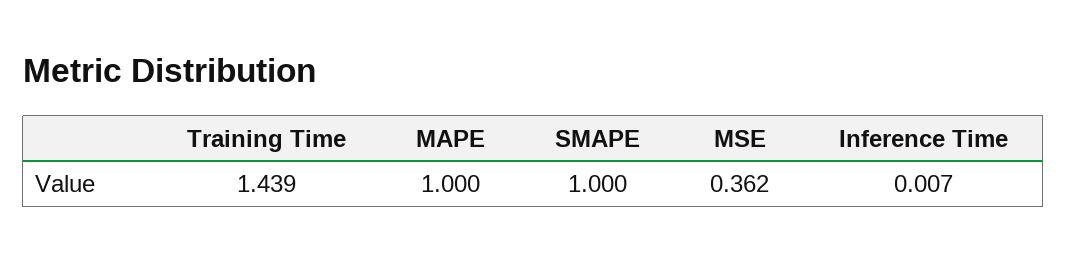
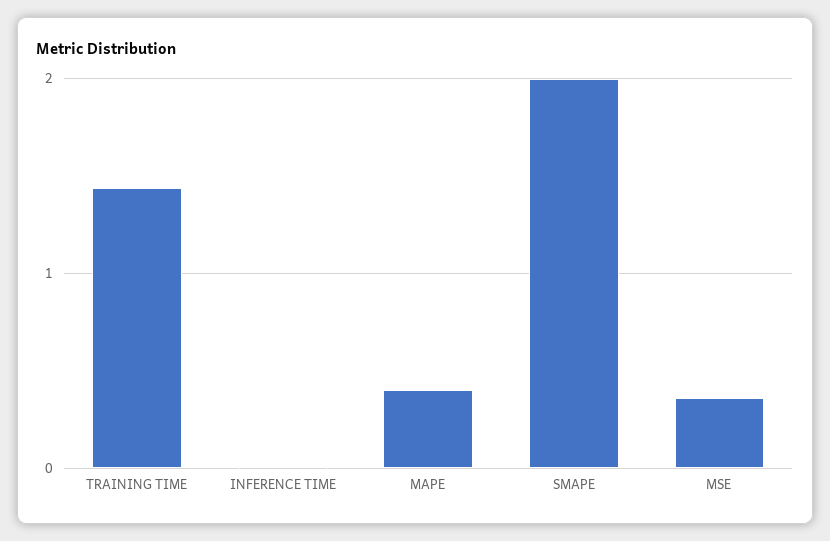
MAPE: 1 -> 0.4
SMAPE: 1 -> 2

